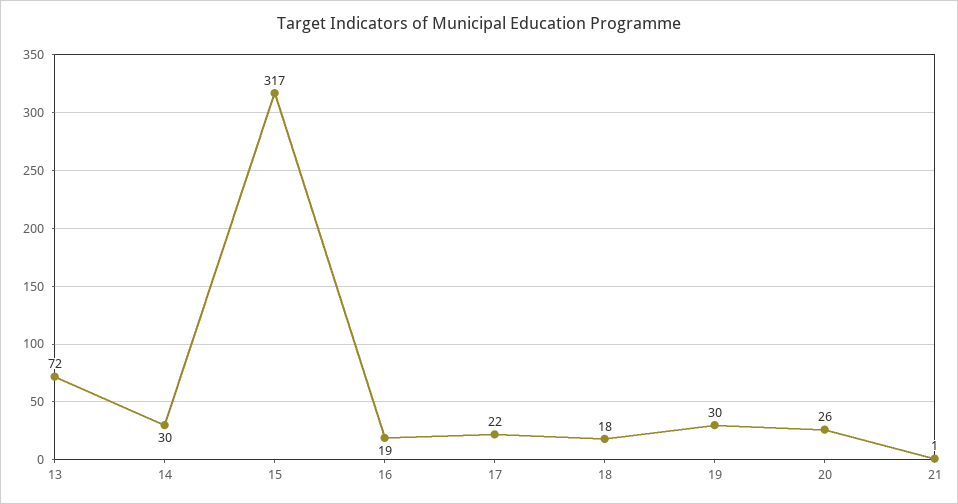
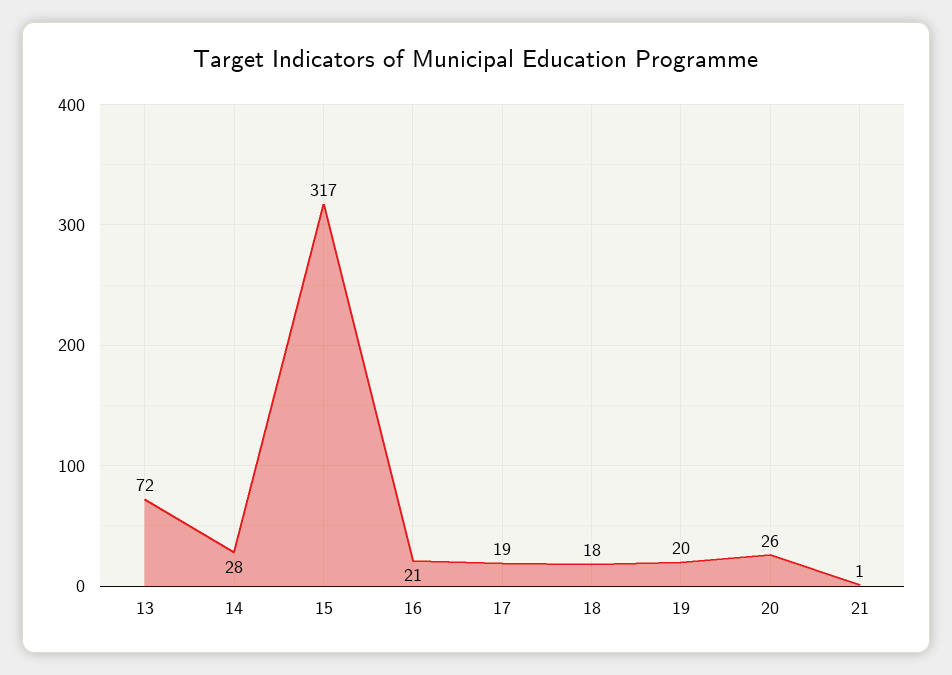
14: 30 -> 28
16: 19 -> 21
17: 22 -> 19
19: 30 -> 20

